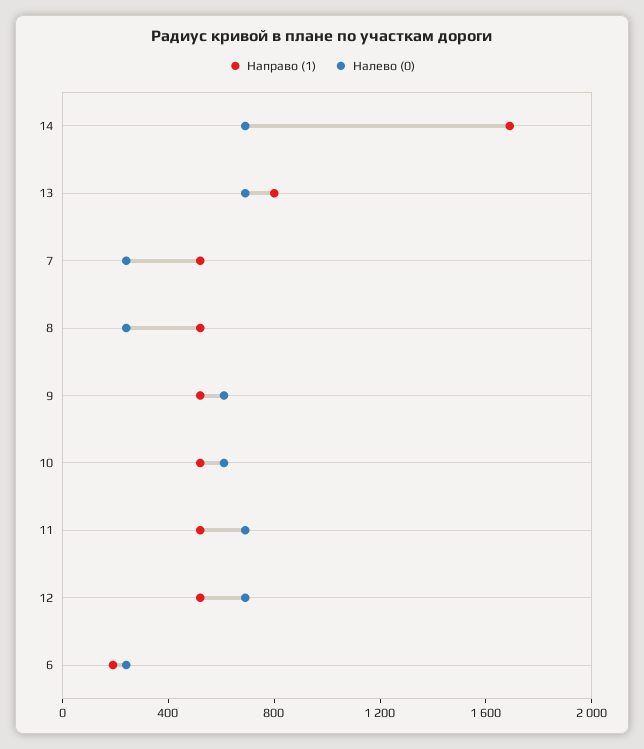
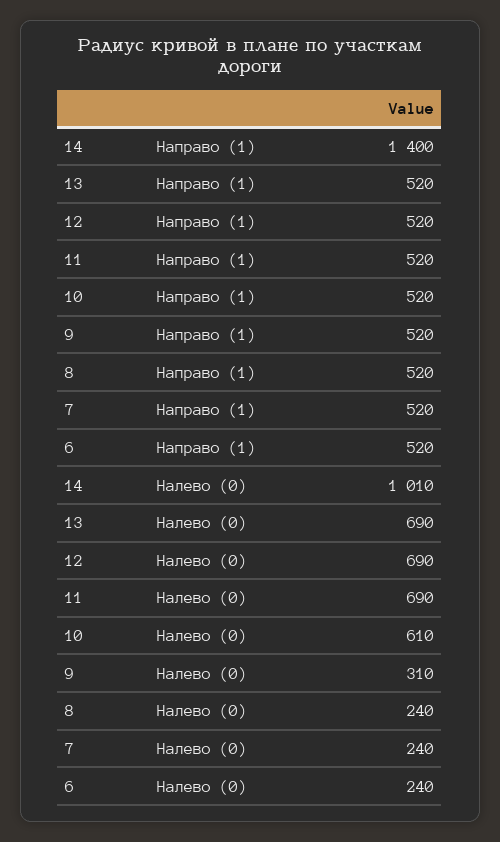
Направо (1), 14: 1700 -> 1400
Налево (0), 14: 700 -> 1010
Направо (1), 13: 800 -> 520
Налево (0), 9: 600 -> 310
Направо (1), 6: 200 -> 520

